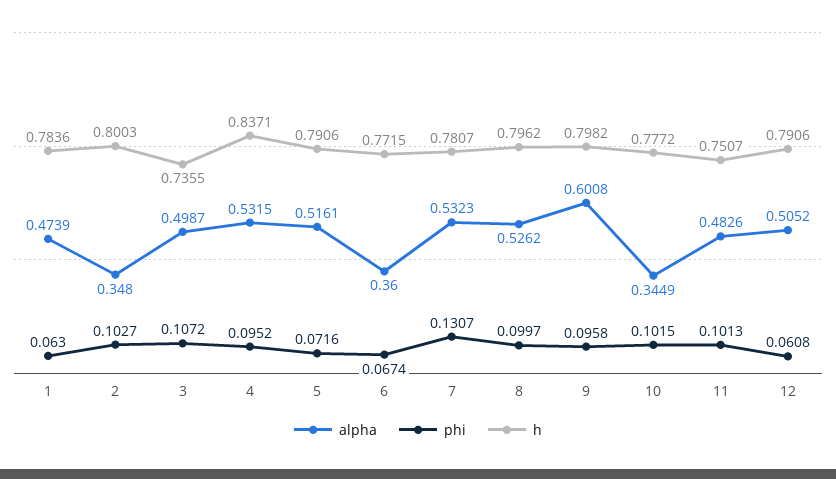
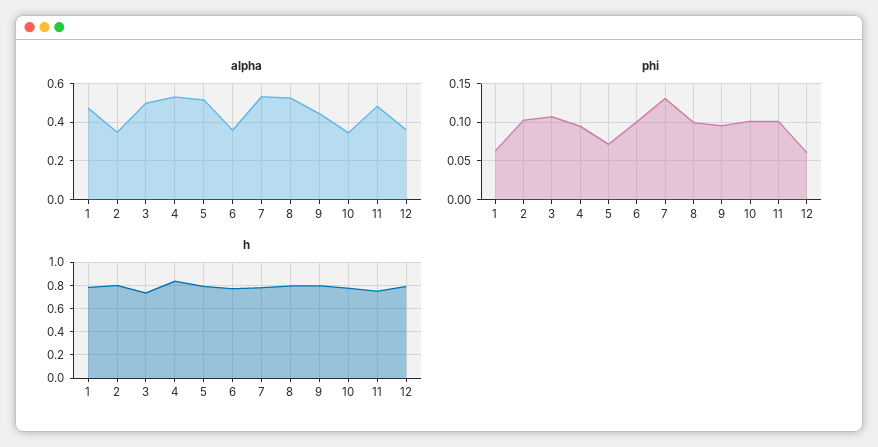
phi, 6: 0.0674 -> 0.1
alpha, 9: 0.6008 -> 0.45
alpha, 12: 0.5052 -> 0.35

